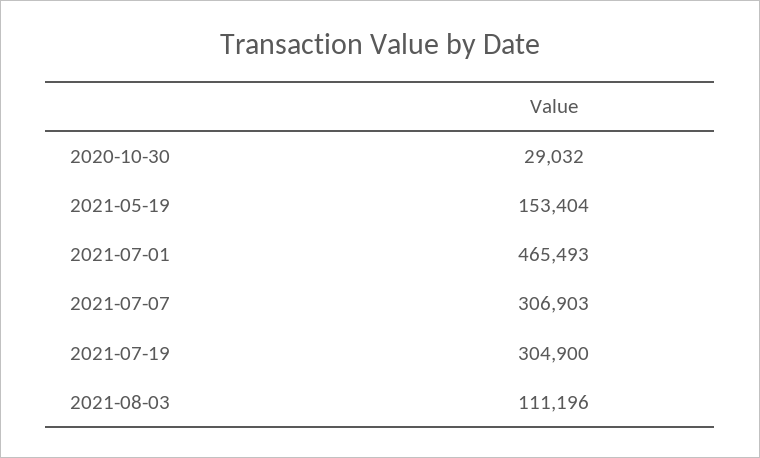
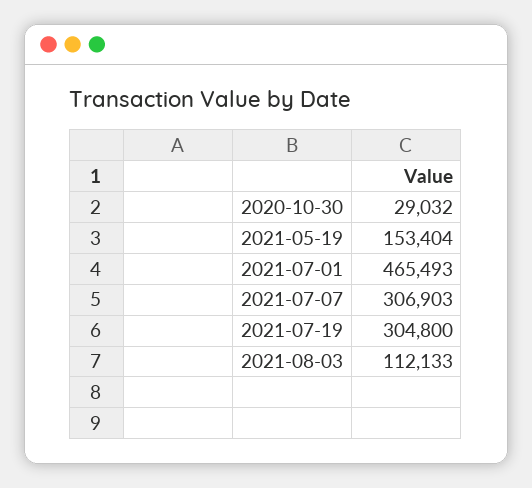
2021-07-19: 304900 -> 304800
2021-08-03: 111196 -> 112133

